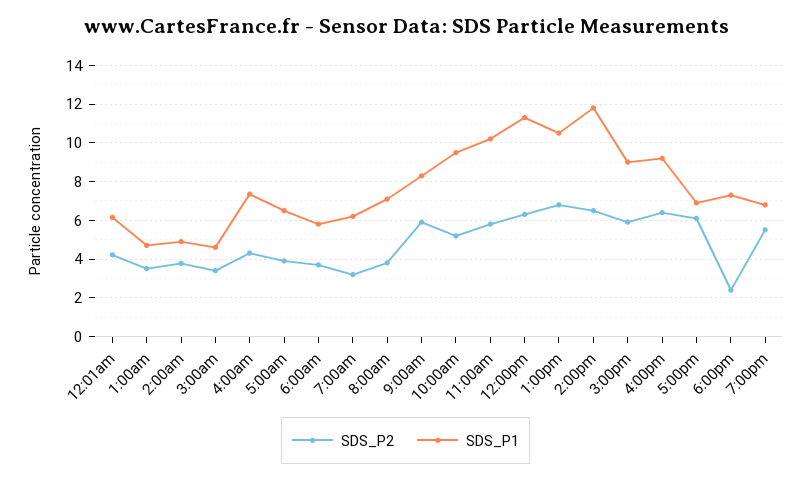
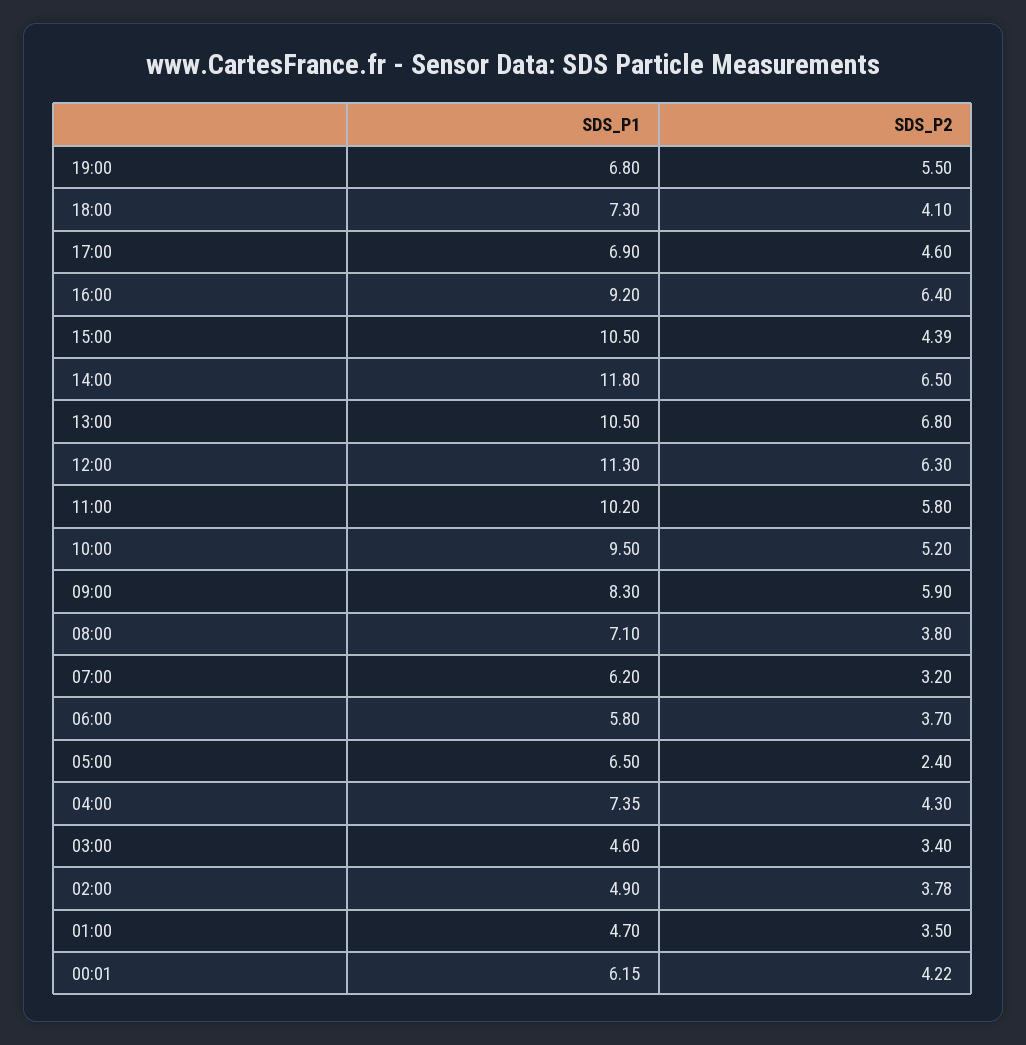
SDS_P2, 5:00am: 4 -> 2.4
SDS_P2, 3:00pm: 6 -> 4.39
SDS_P1, 3:00pm: 9 -> 10.5
SDS_P2, 5:00pm: 6 -> 4.6
SDS_P2, 6:00pm: 2.5 -> 4.1

